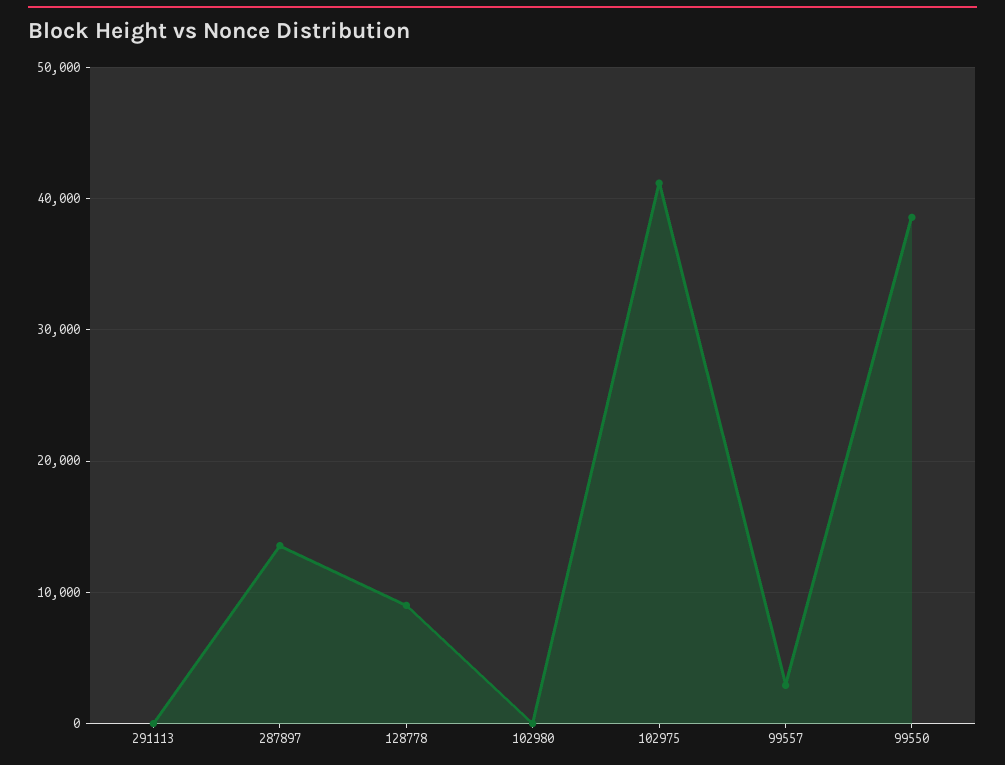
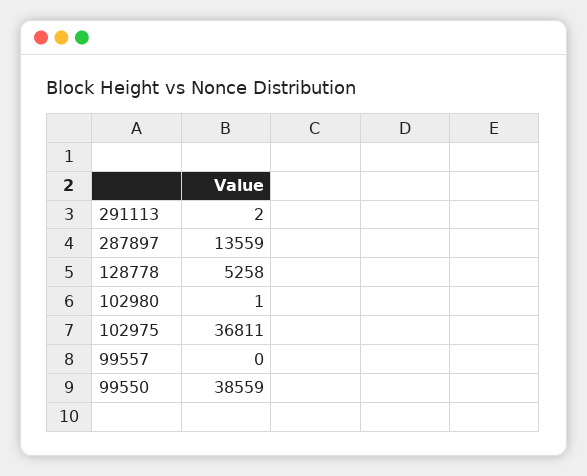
128778: 9000 -> 5258
102975: 41000 -> 36811
99557: 3000 -> 0

